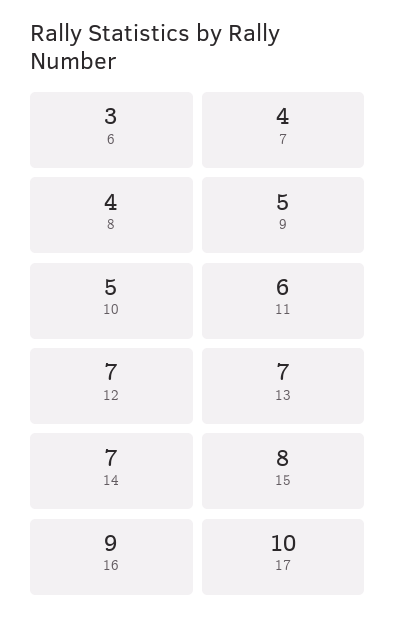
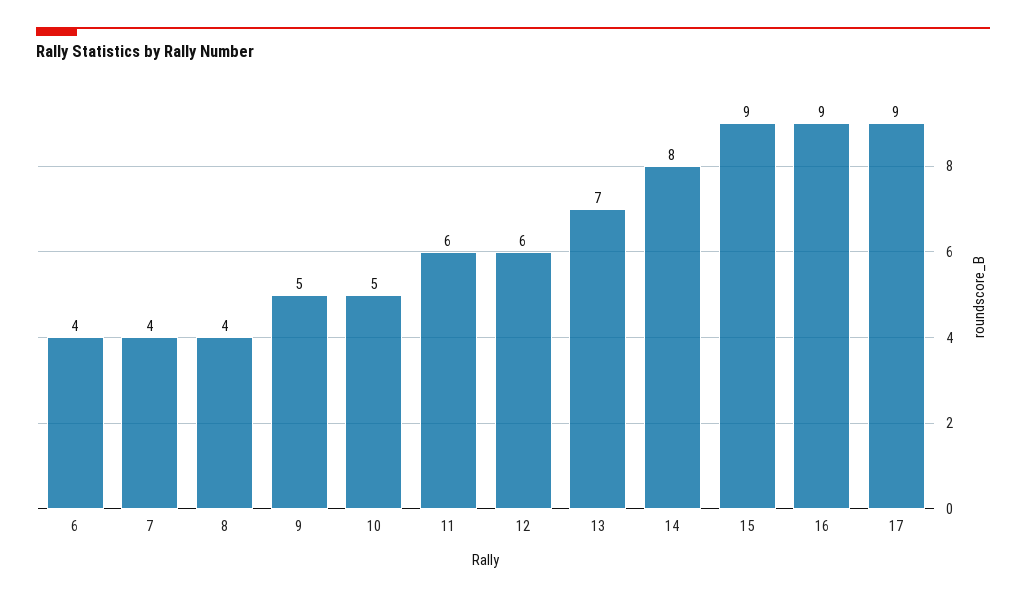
6: 3 -> 4
12: 7 -> 6
14: 7 -> 8
15: 8 -> 9
17: 10 -> 9

